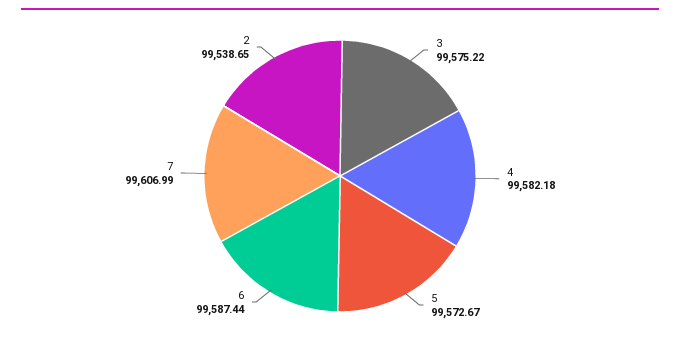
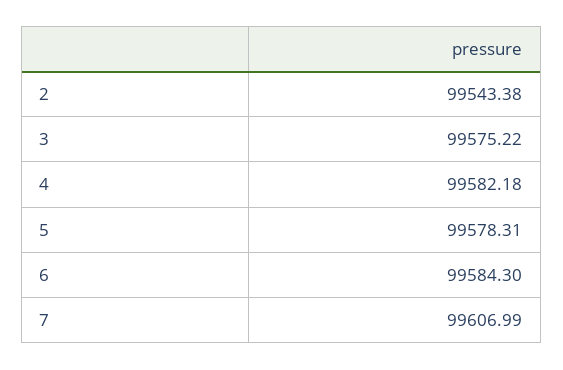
5: 99572.67 -> 99578.31
6: 99587.44 -> 99584.3
2: 99538.65 -> 99543.38

